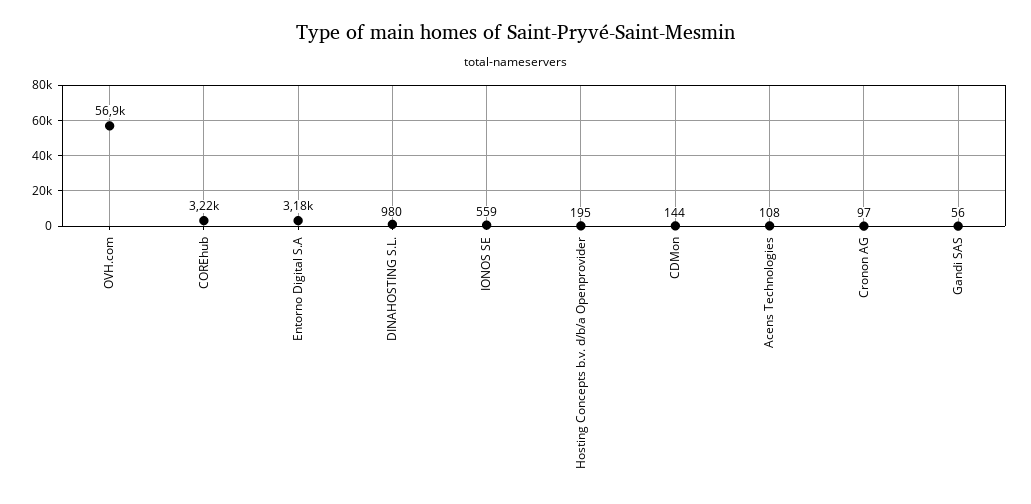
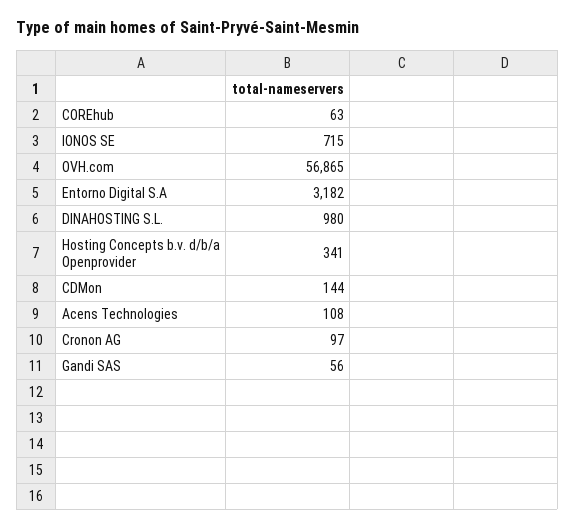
COREhub: 3220 -> 63
IONOS SE: 559 -> 715
Hosting Concepts b.v. d/b/a Openprovider: 195 -> 341

